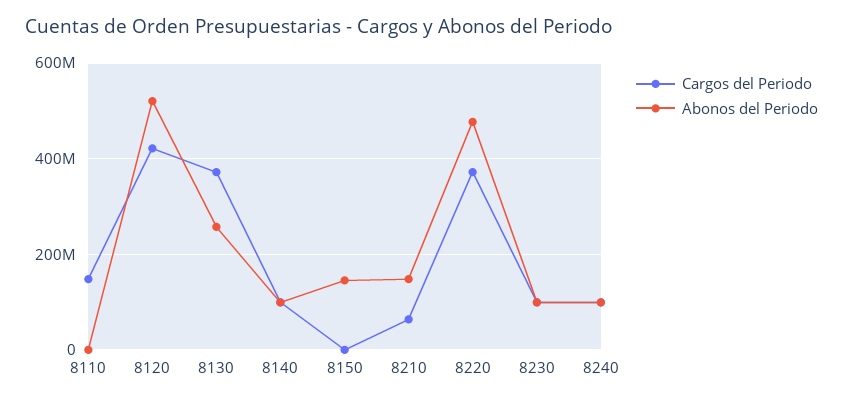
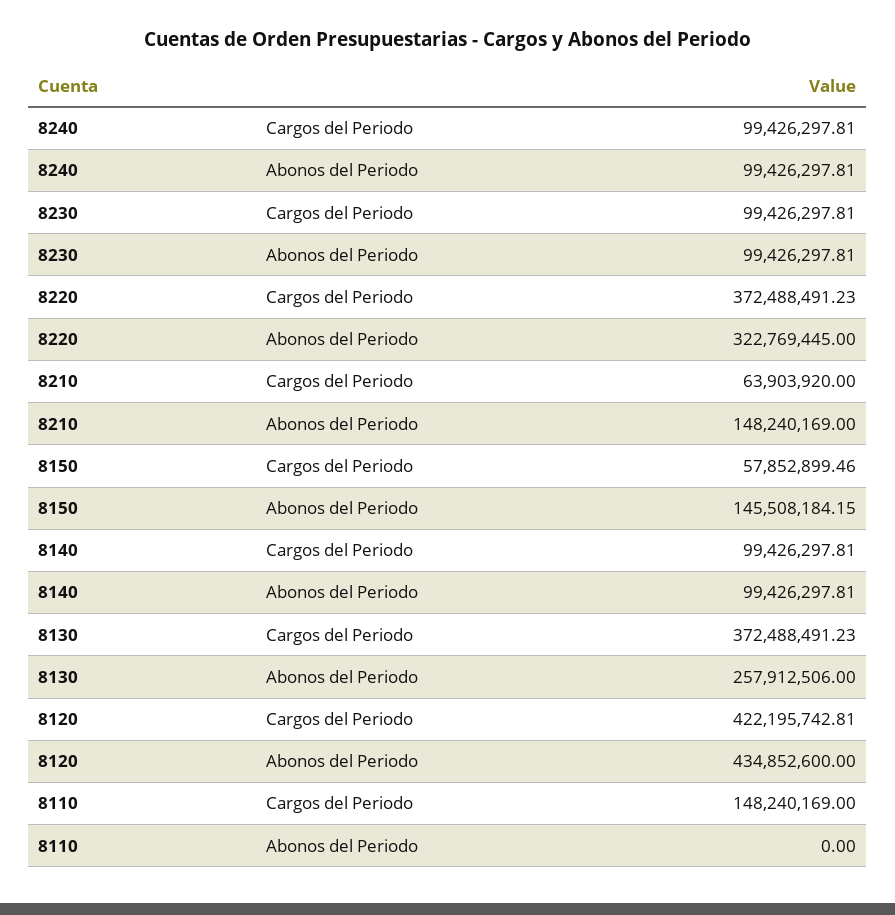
Abonos del Periodo, 8120: 520000000 -> 434852600
Cargos del Periodo, 8150: 0 -> 57852899.46
Abonos del Periodo, 8220: 480000000 -> 322769445

